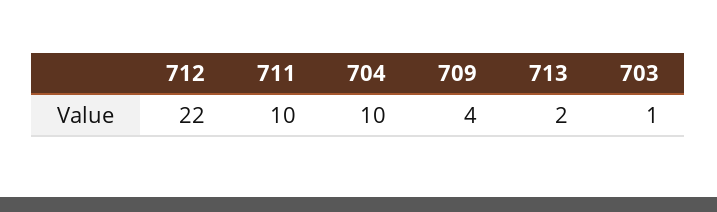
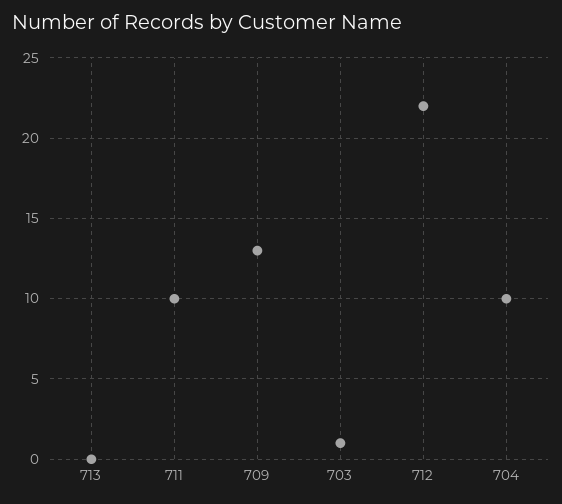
709: 4 -> 13
713: 2 -> 0

